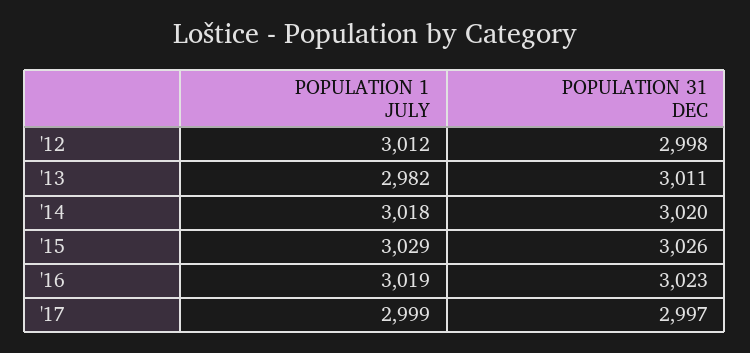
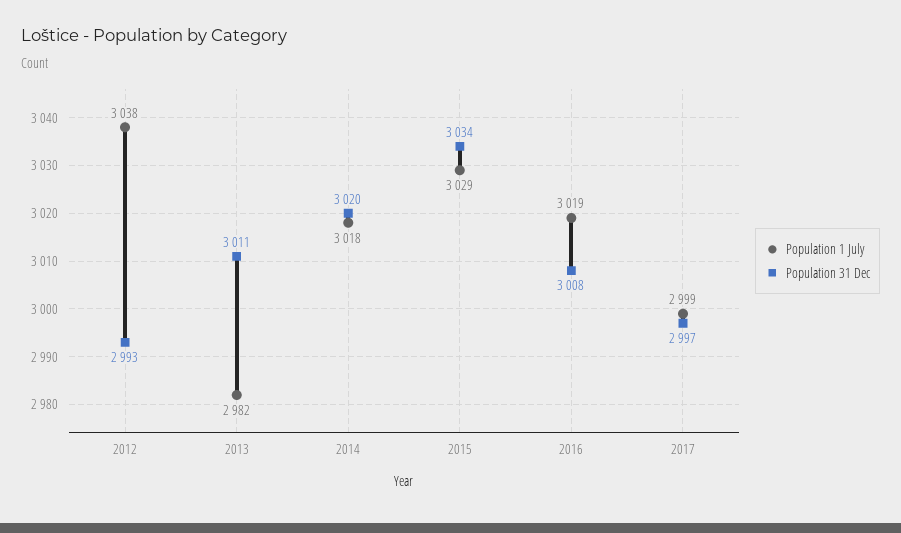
POPULATION 1 JULY, '12: 3012 -> 3038
POPULATION 31 DEC, '12: 2998 -> 2993
POPULATION 31 DEC, '15: 3026 -> 3034
POPULATION 31 DEC, '16: 3023 -> 3008

